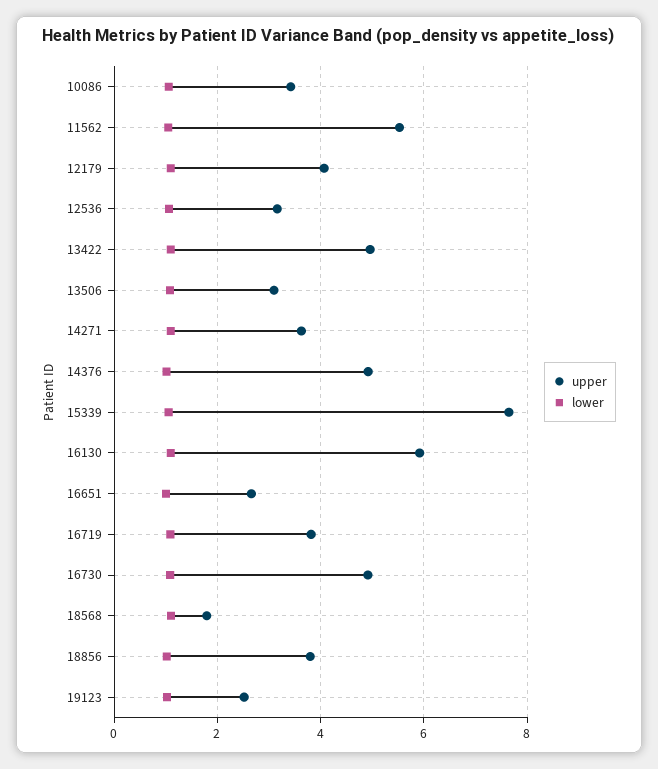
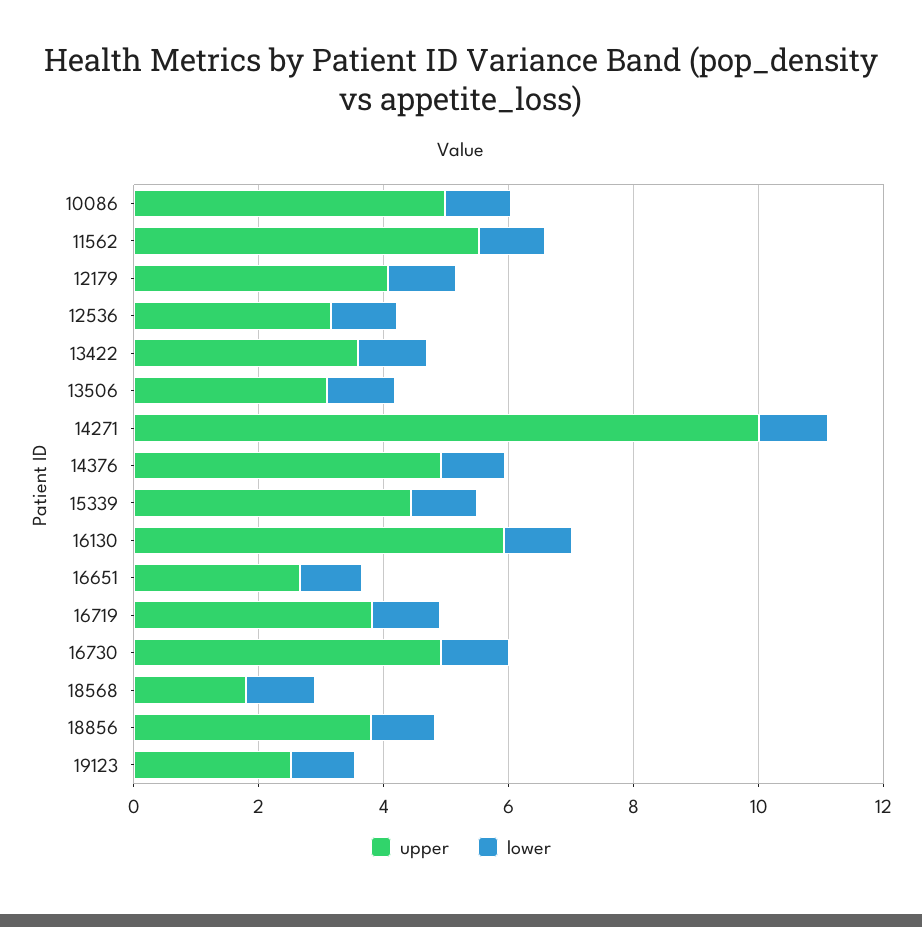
upper, 10086: 3.4 -> 5
upper, 13422: 5 -> 3.5
upper, 14271: 3.6 -> 10
upper, 15339: 7.6 -> 4.5

